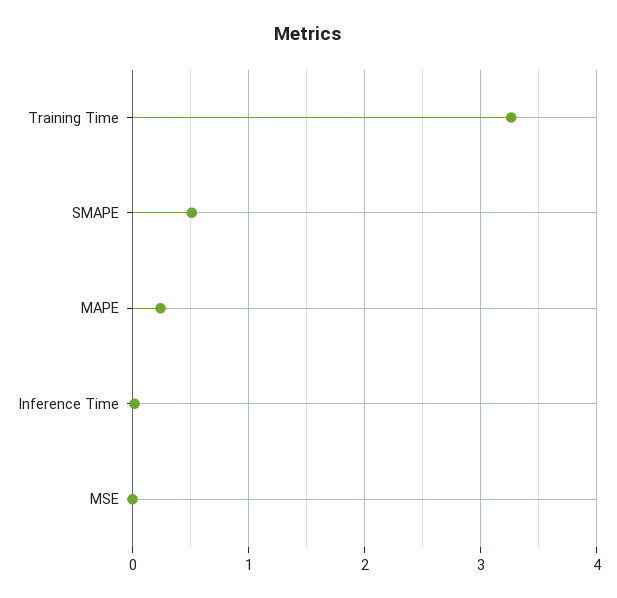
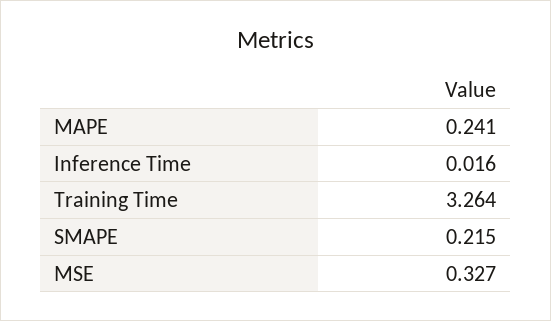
SMAPE: 0.5 -> 0.215
MSE: 0 -> 0.327

